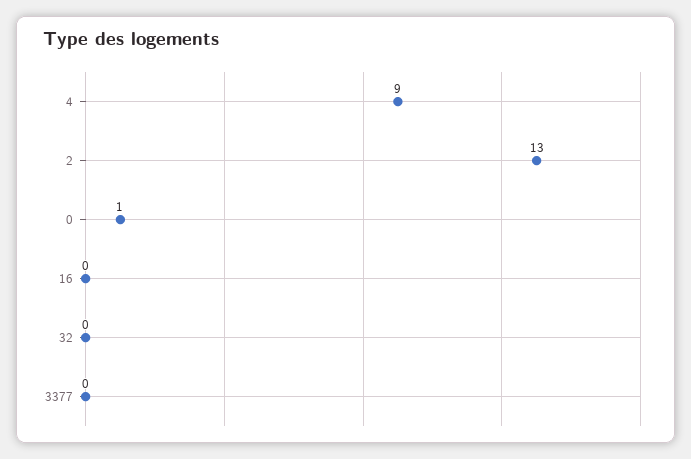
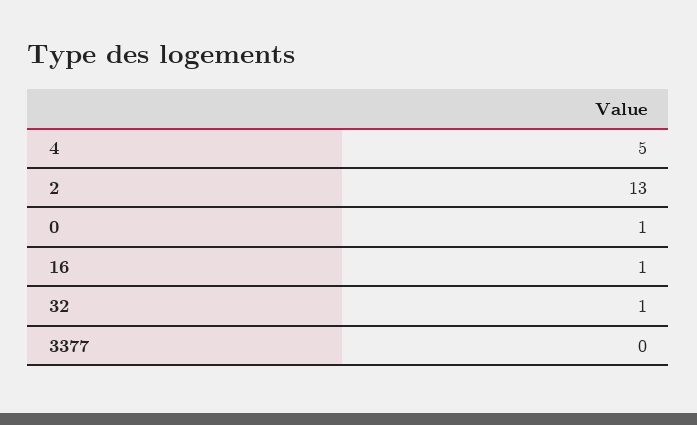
4: 9 -> 5
16: 0 -> 1
32: 0 -> 1

